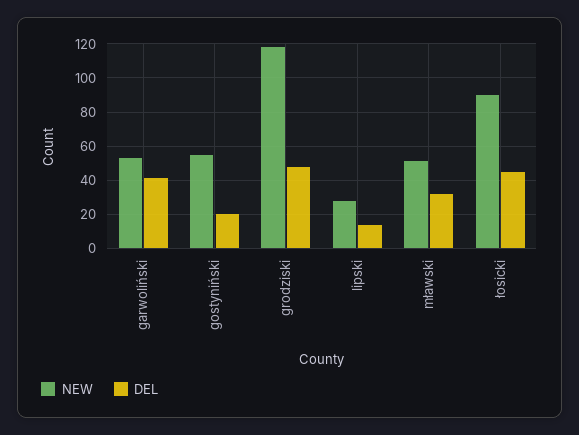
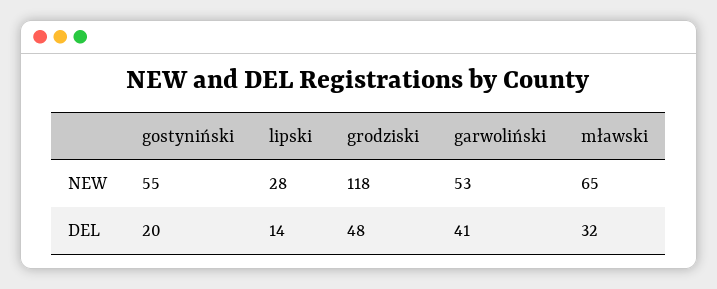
NEW, mławski: 50 -> 65
NEW, łosicki: 90 -> none
DEL, łosicki: 45 -> none

